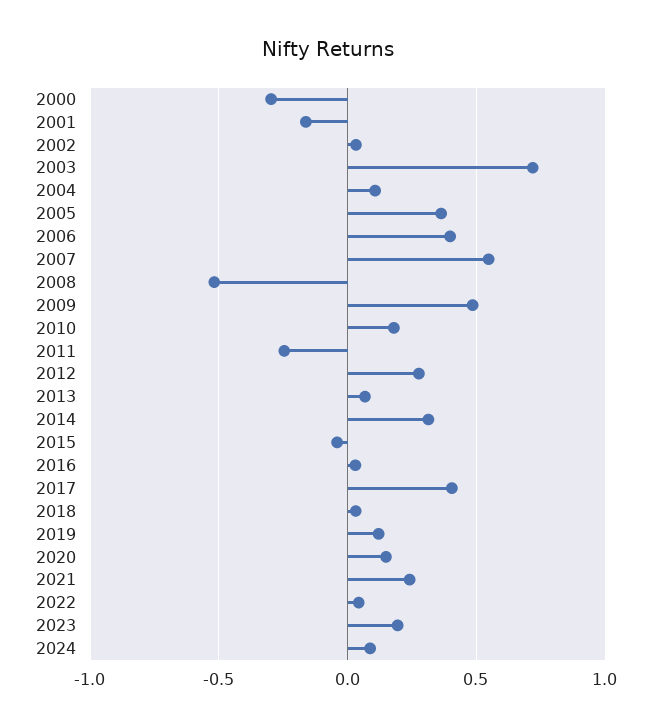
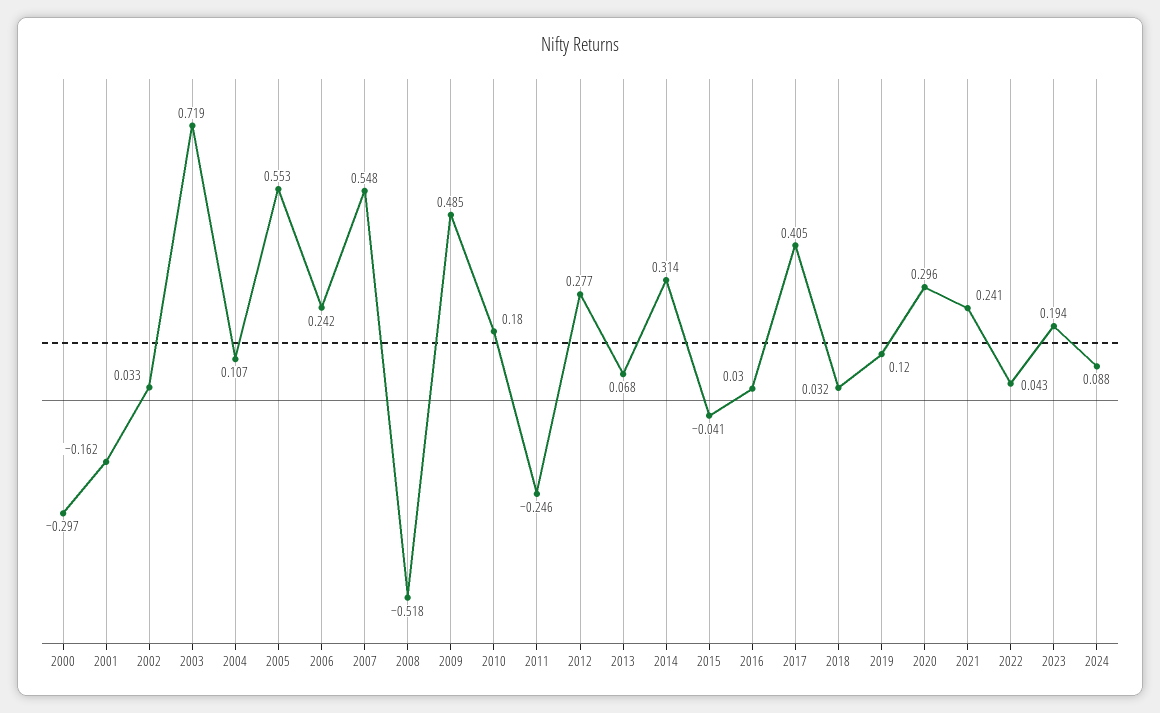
2005: 0.35 -> 0.553
2006: 0.4 -> 0.242
2020: 0.15 -> 0.296

